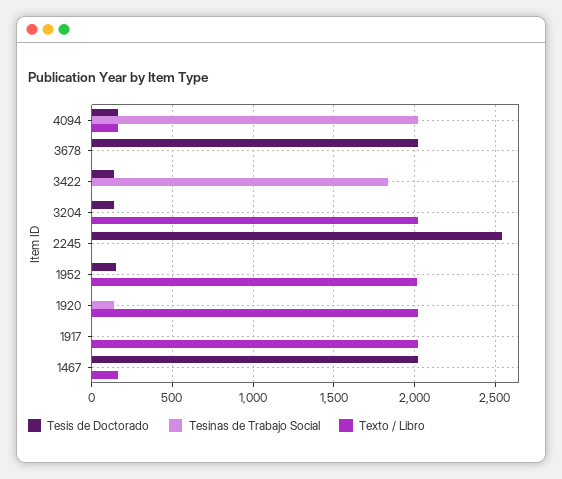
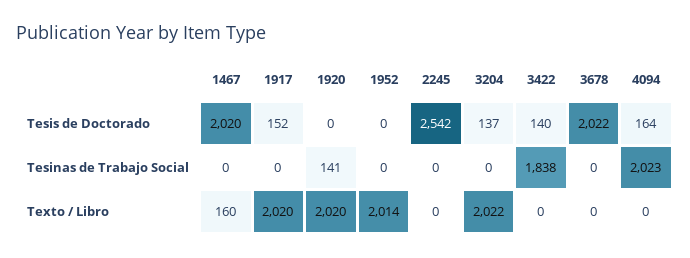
Texto / Libro, 4094: 150 -> 0
Tesis de Doctorado, 1952: 150 -> 0
Tesis de Doctorado, 1917: 0 -> 152

